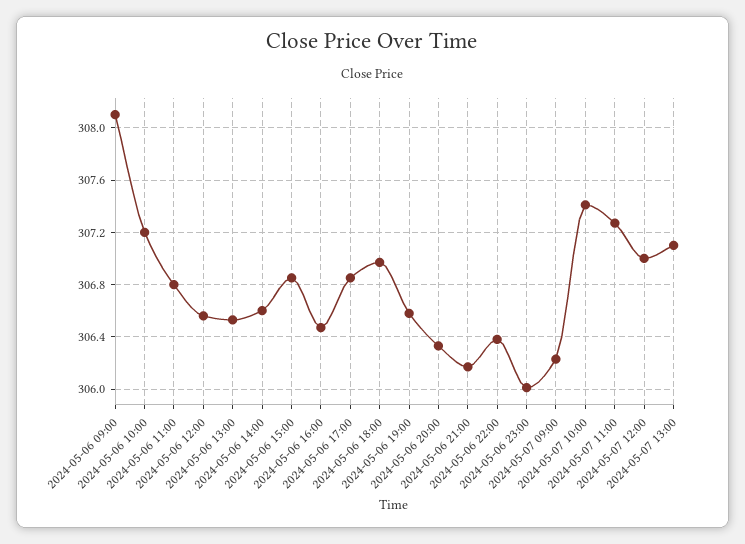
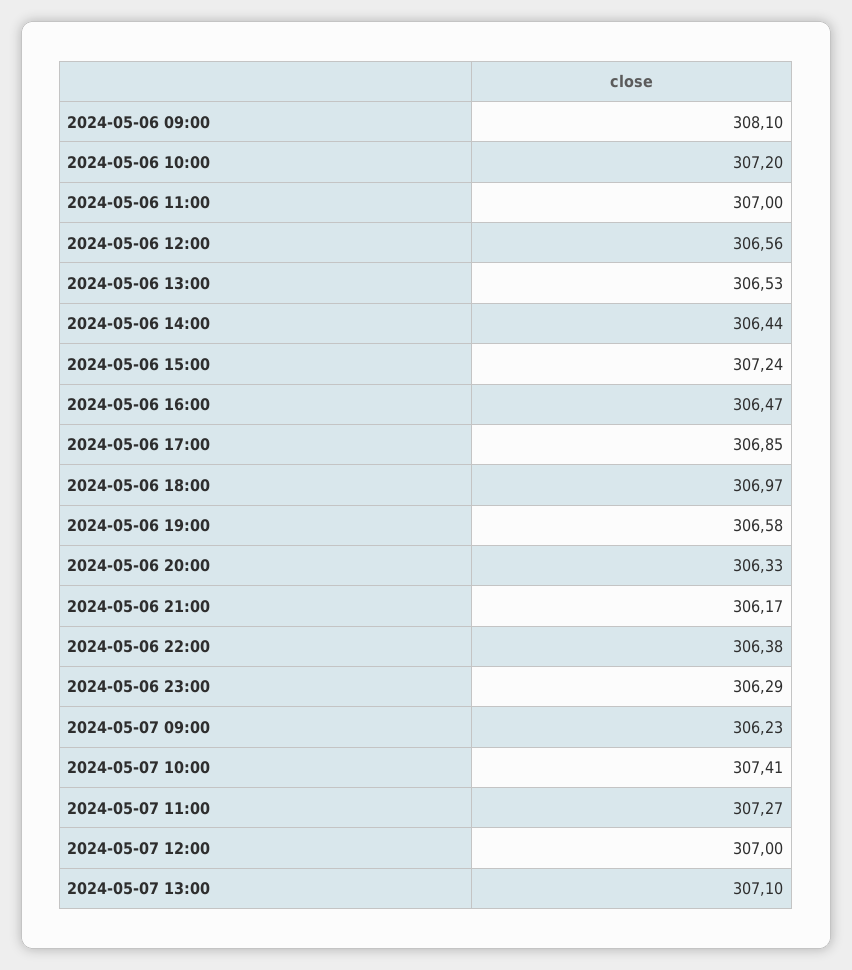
2024-05-06 11:00: 306.8 -> 307
2024-05-06 14:00: 306.6 -> 306.44
2024-05-06 15:00: 306.85 -> 307.24
2024-05-06 23:00: 306 -> 306.29

